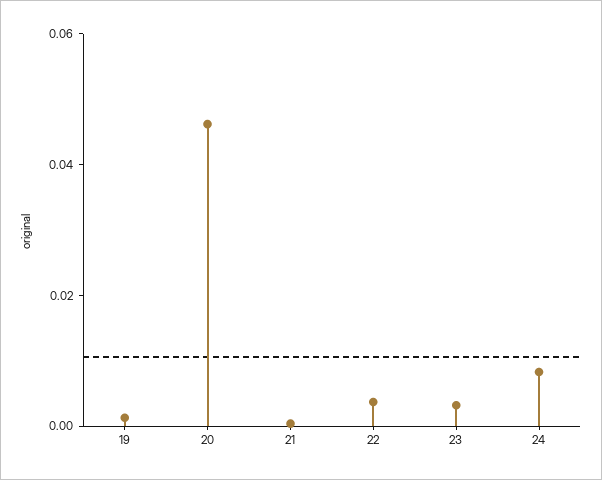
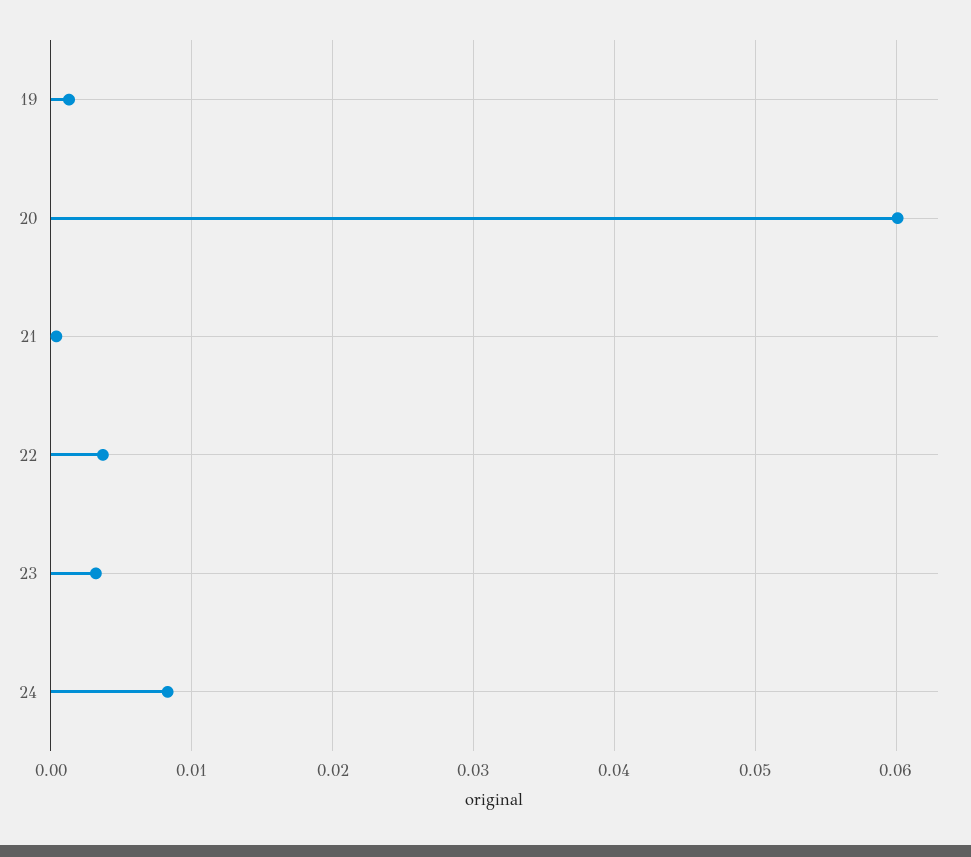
20: 0.045 -> 0.06

